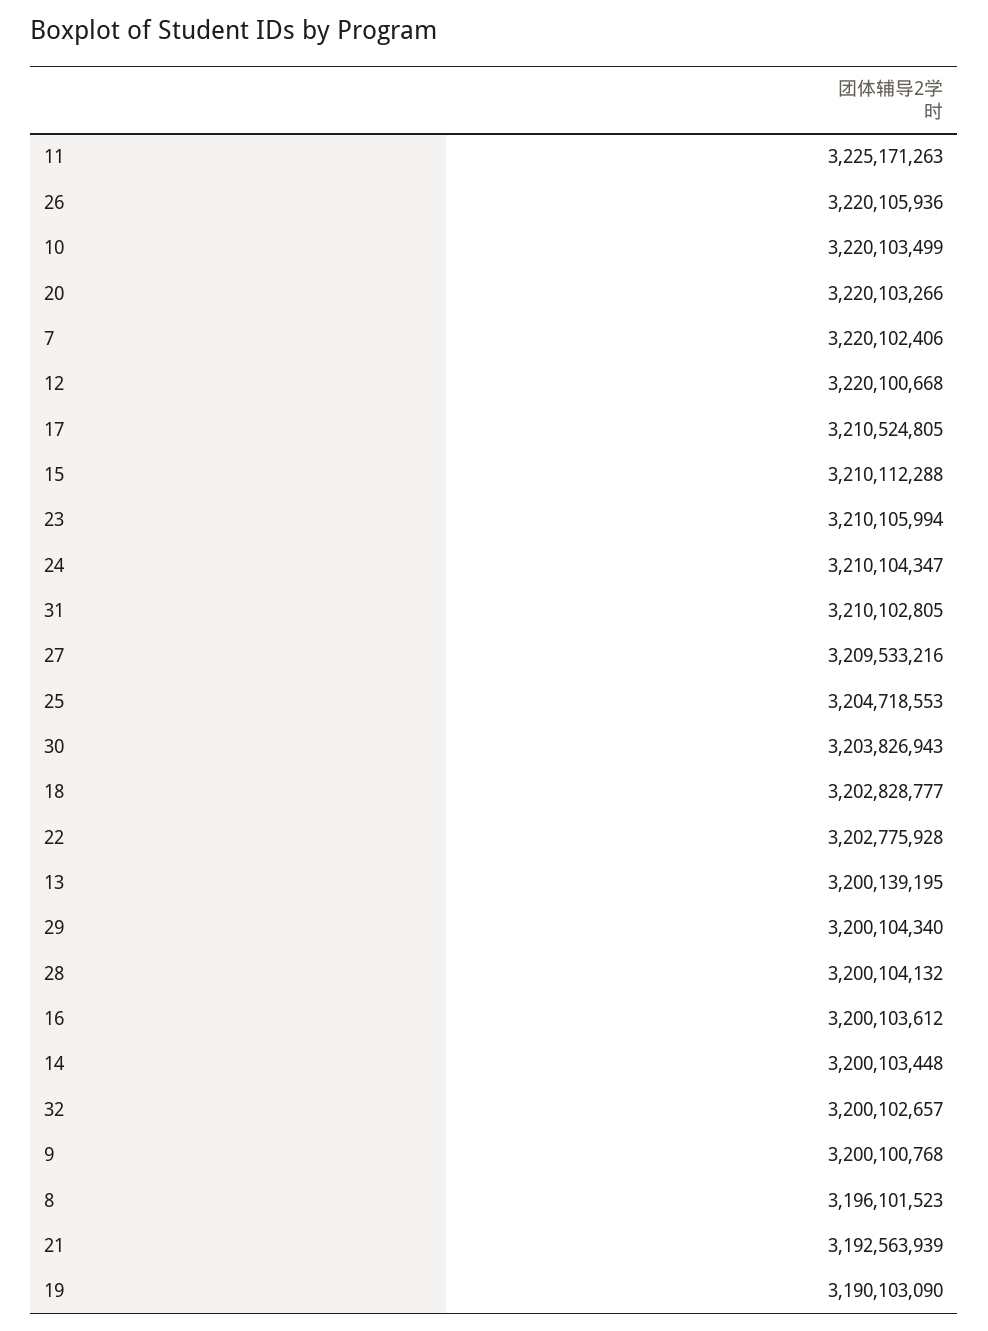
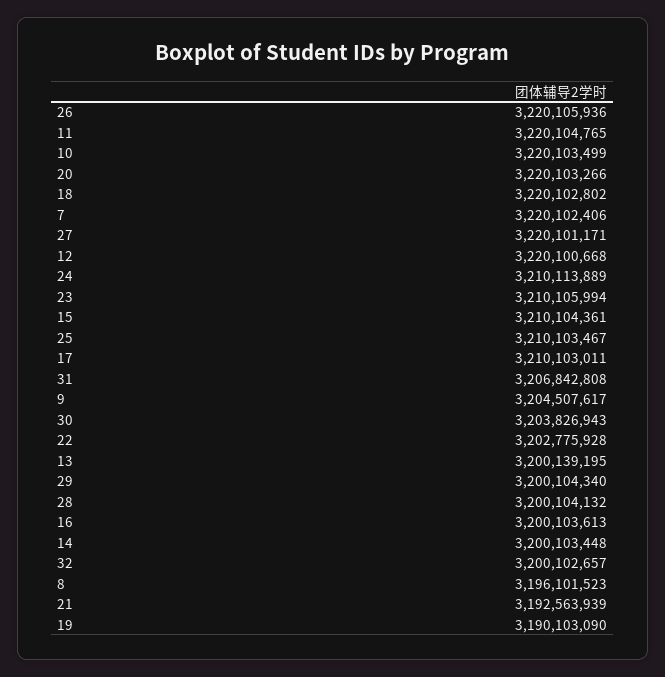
11: 3225171263 -> 3220104765
17: 3210524805 -> 3210103011
15: 3210112288 -> 3210104361
24: 3210104347 -> 3210113889
31: 3210102805 -> 3206842808
27: 3209533216 -> 3220101171
25: 3204718553 -> 3210103467
18: 3202828777 -> 3220102802
16: 3200103612 -> 3200103613
9: 3200100768 -> 3204507617

